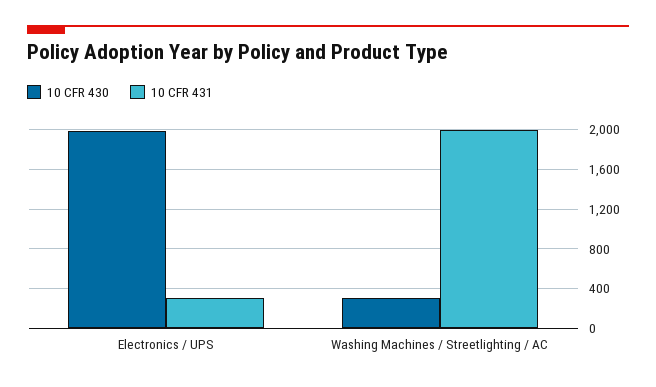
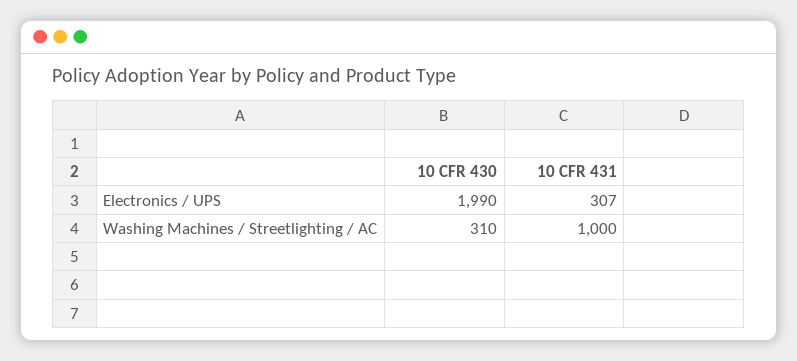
10 CFR 431, Washing Machines / Streetlighting / AC: 2000 -> 1000

